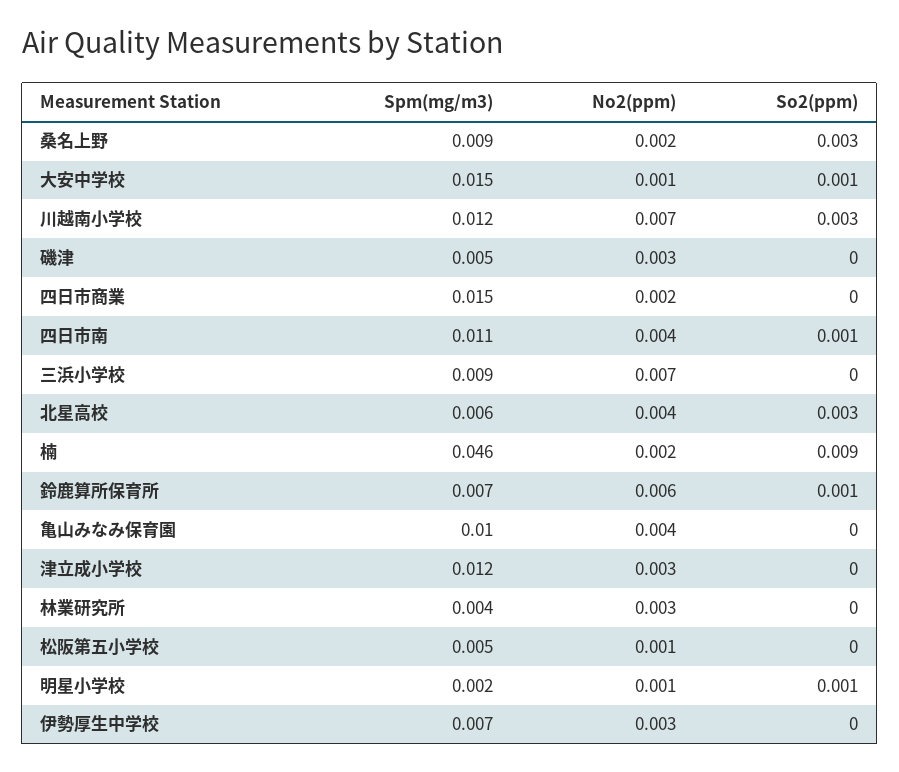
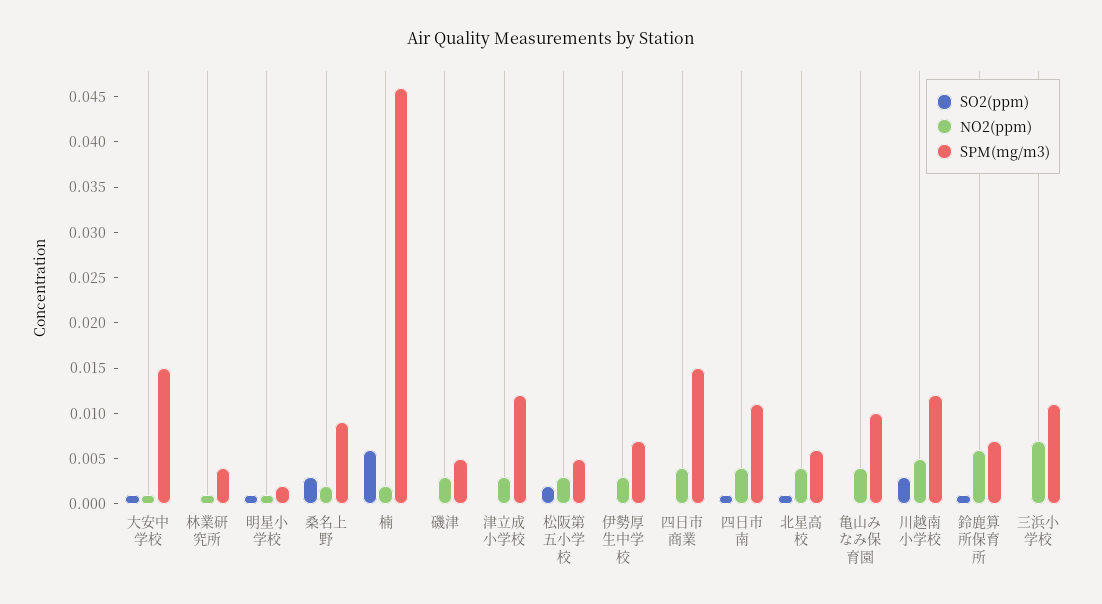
No2(ppm), 川越南小学校: 0.007 -> 0.005
No2(ppm), 四日市商業: 0.002 -> 0.004
Spm(mg/m3), 三浜小学校: 0.009 -> 0.011
So2(ppm), 北星高校: 0.003 -> 0.001
So2(ppm), 楠: 0.009 -> 0.006
No2(ppm), 林業研究所: 0.003 -> 0.001
No2(ppm), 松阪第五小学校: 0.001 -> 0.003
So2(ppm), 松阪第五小学校: 0 -> 0.002

